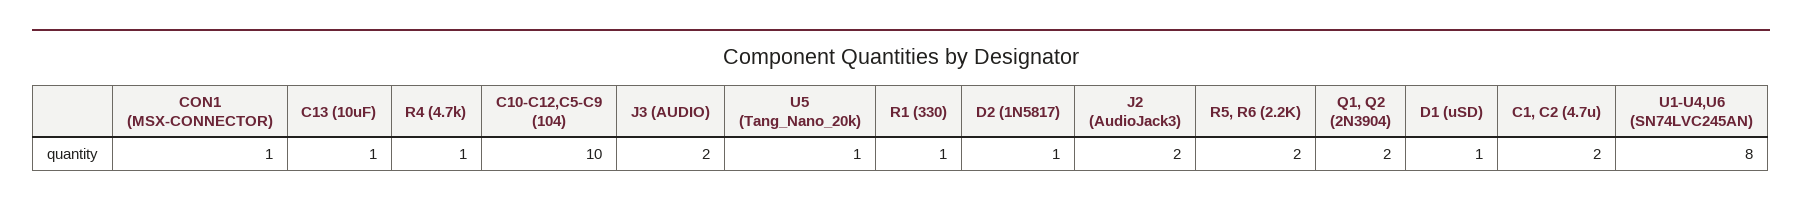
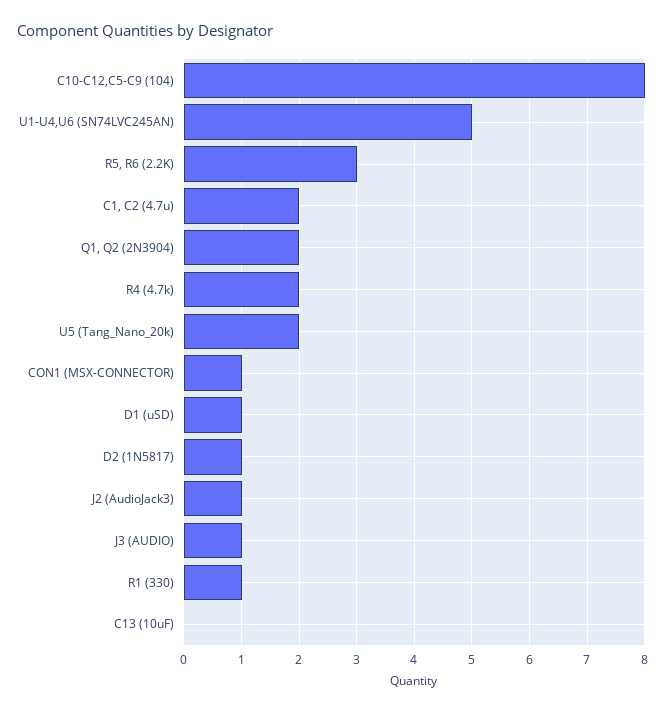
C13 (10uF): 1 -> 0
R4 (4.7k): 1 -> 2
C10-C12,C5-C9 (104): 10 -> 8
J3 (AUDIO): 2 -> 1
U5 (Tang_Nano_20k): 1 -> 2
J2 (AudioJack3): 2 -> 1
R5, R6 (2.2K): 2 -> 3
U1-U4,U6 (SN74LVC245AN): 8 -> 5

